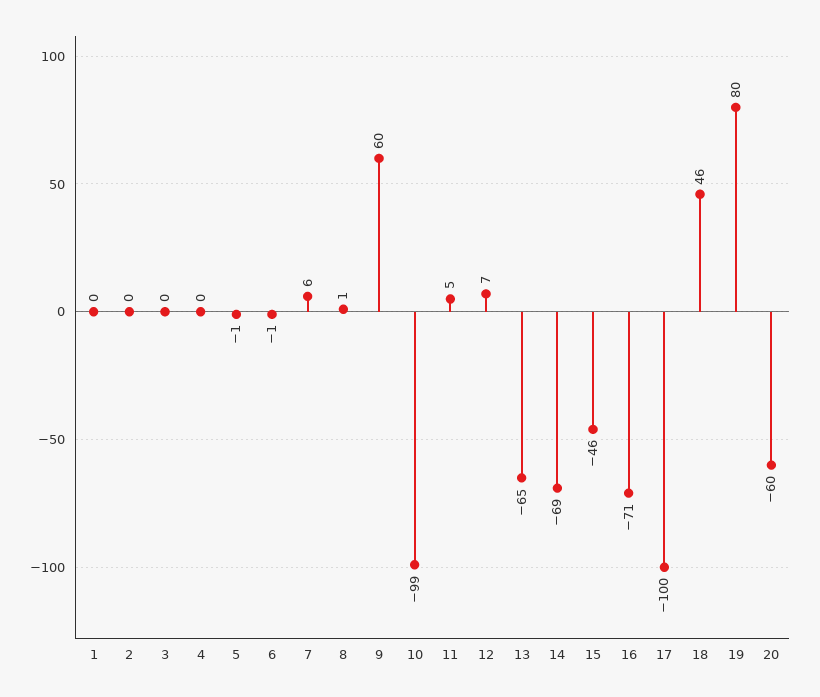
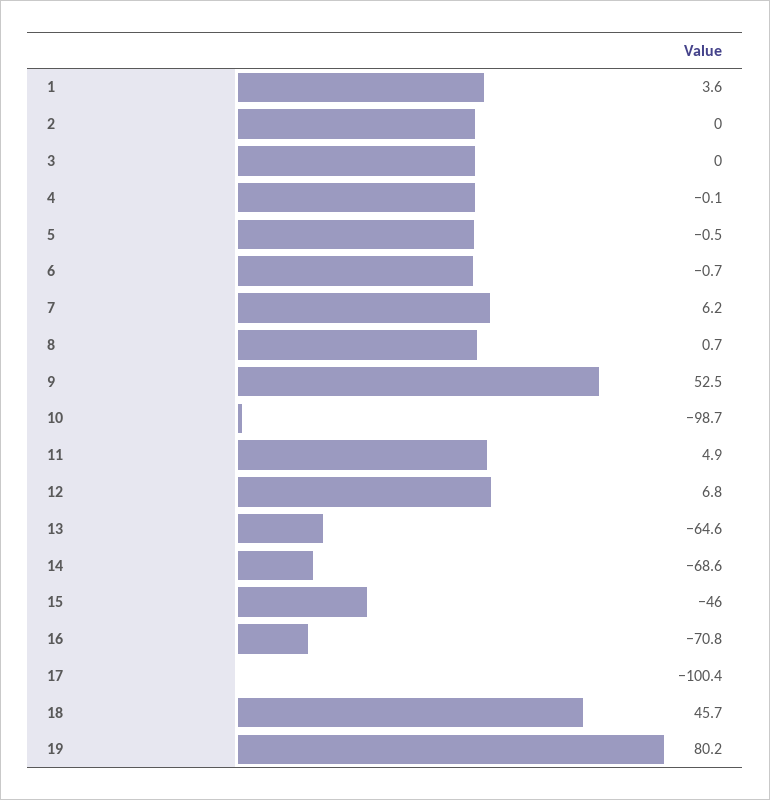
1: 0 -> 3.6
9: 60 -> 52.5
20: -60 -> none

